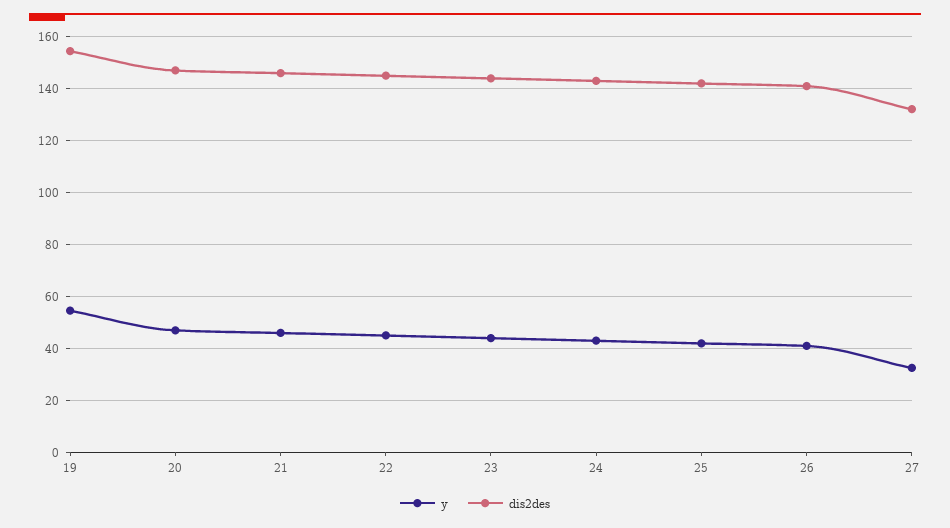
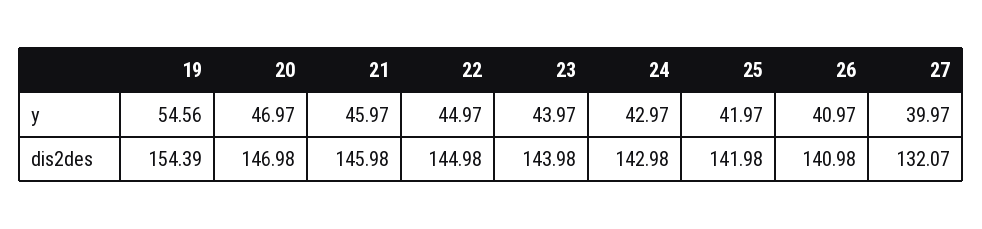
y, 27: 32.5 -> 39.97

